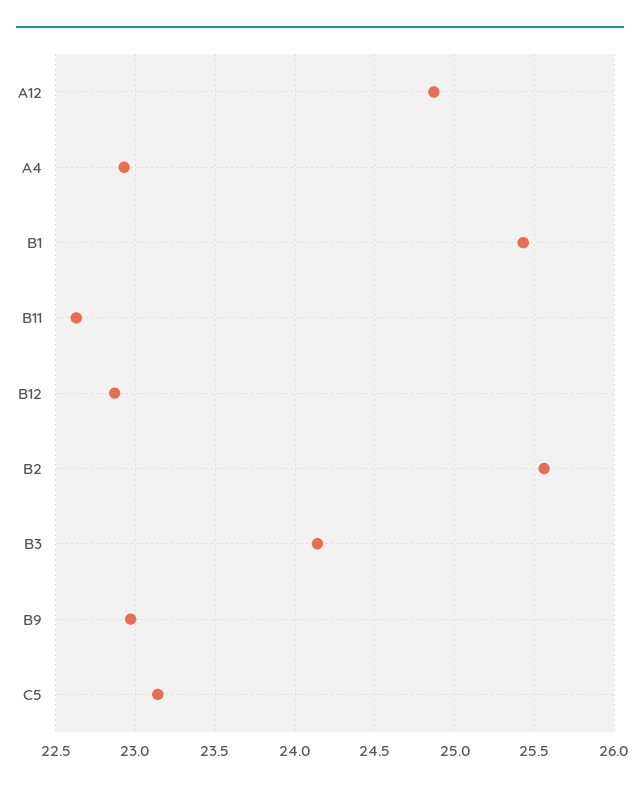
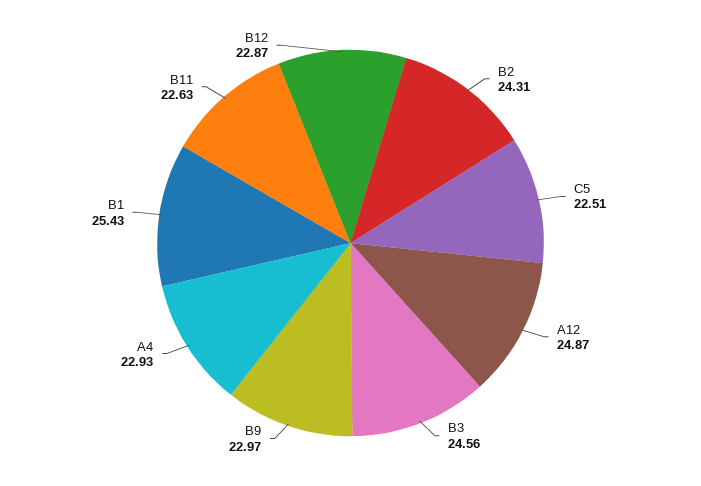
B2: 25.55 -> 24.31
B3: 24.15 -> 24.56
C5: 23.15 -> 22.51

